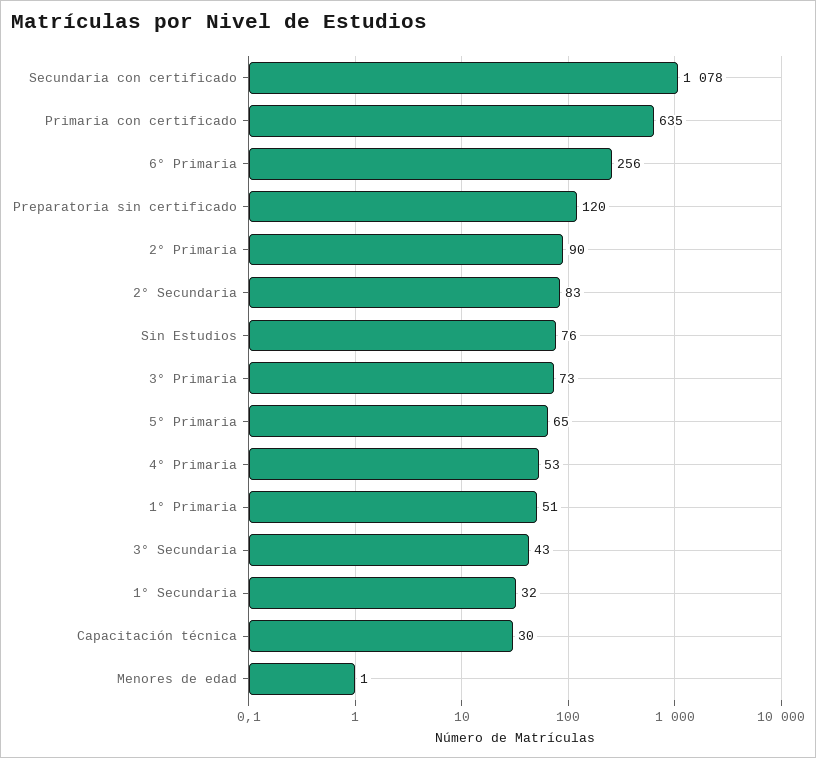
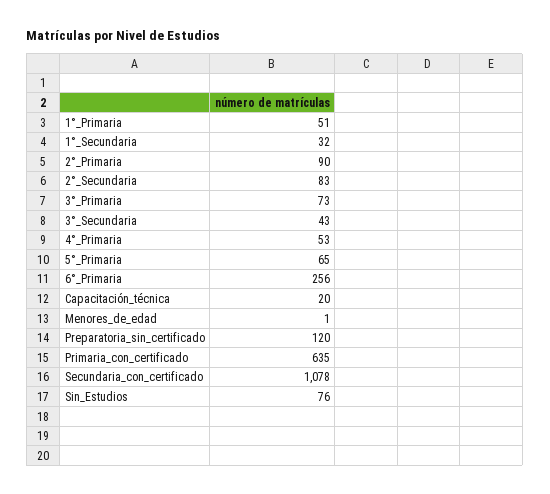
Capacitación técnica: 30 -> 20

